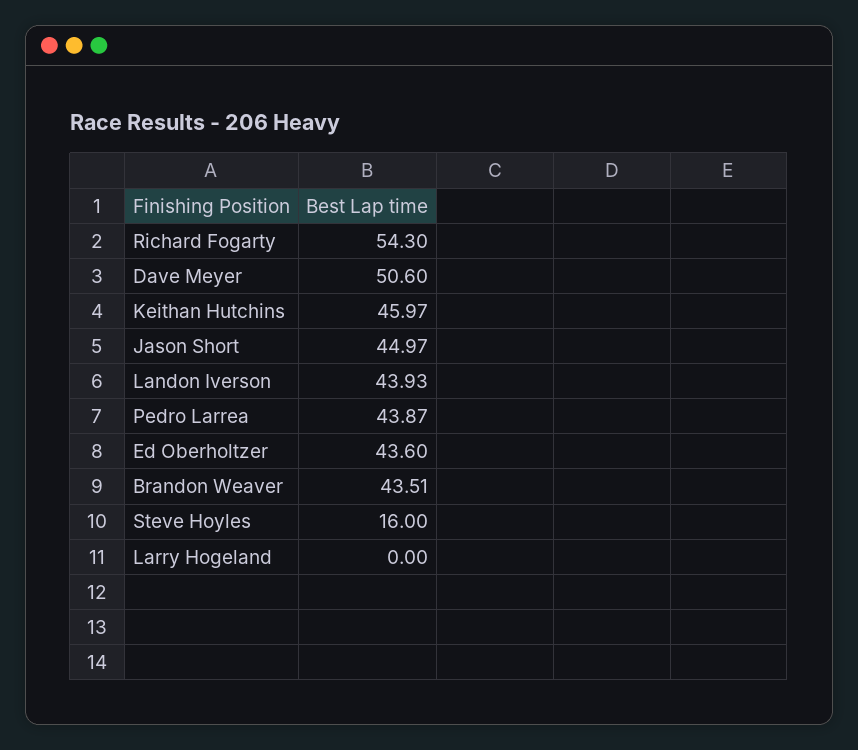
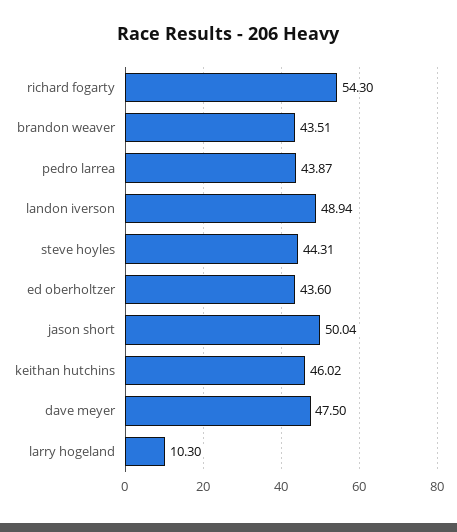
Dave Meyer: 50.6 -> 47.5
Keithan Hutchins: 45.97 -> 46.02
Jason Short: 44.97 -> 50.04
Landon Iverson: 43.93 -> 48.94
Steve Hoyles: 16 -> 44.31
Larry Hogeland: 0 -> 10.3

